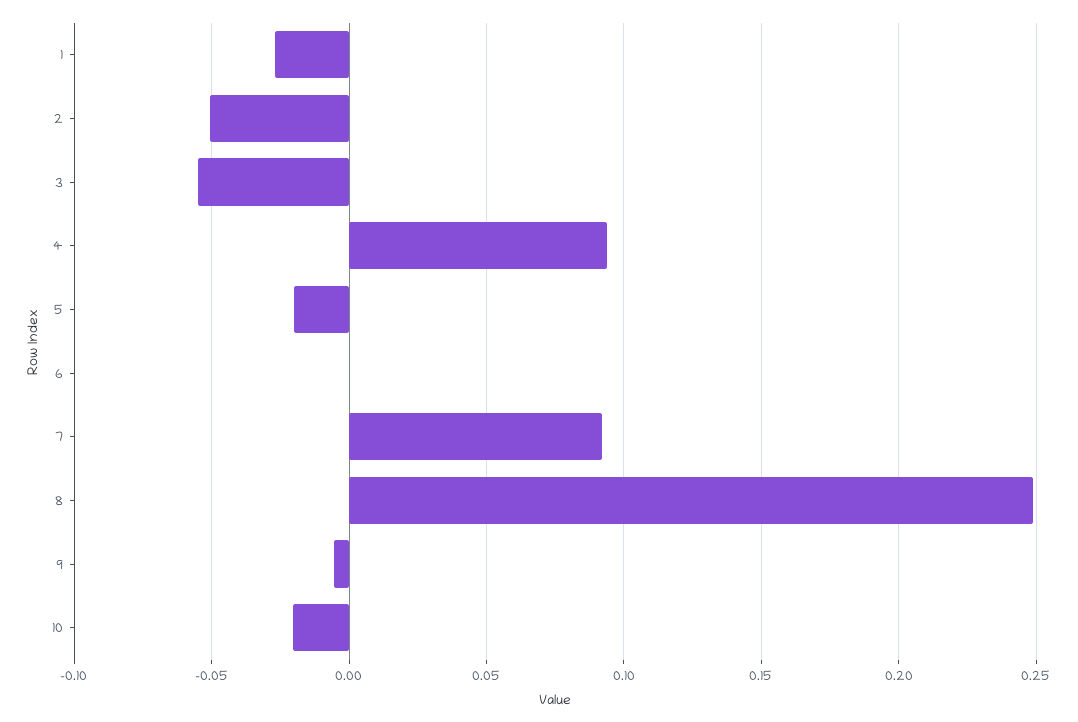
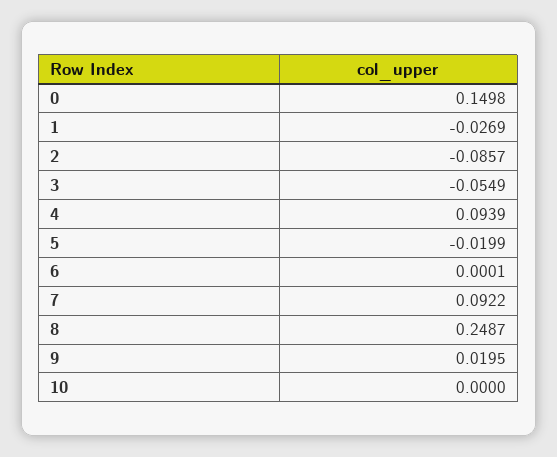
2: -0.05 -> -0.0857
9: -0.005 -> 0.0195
10: -0.02 -> 0
0: none -> 0.1498

